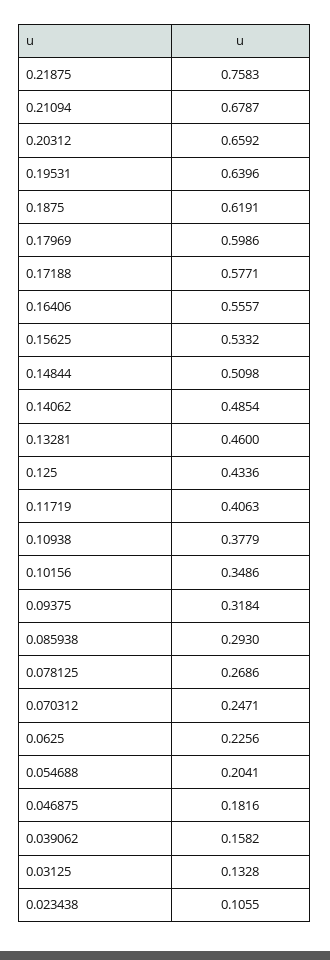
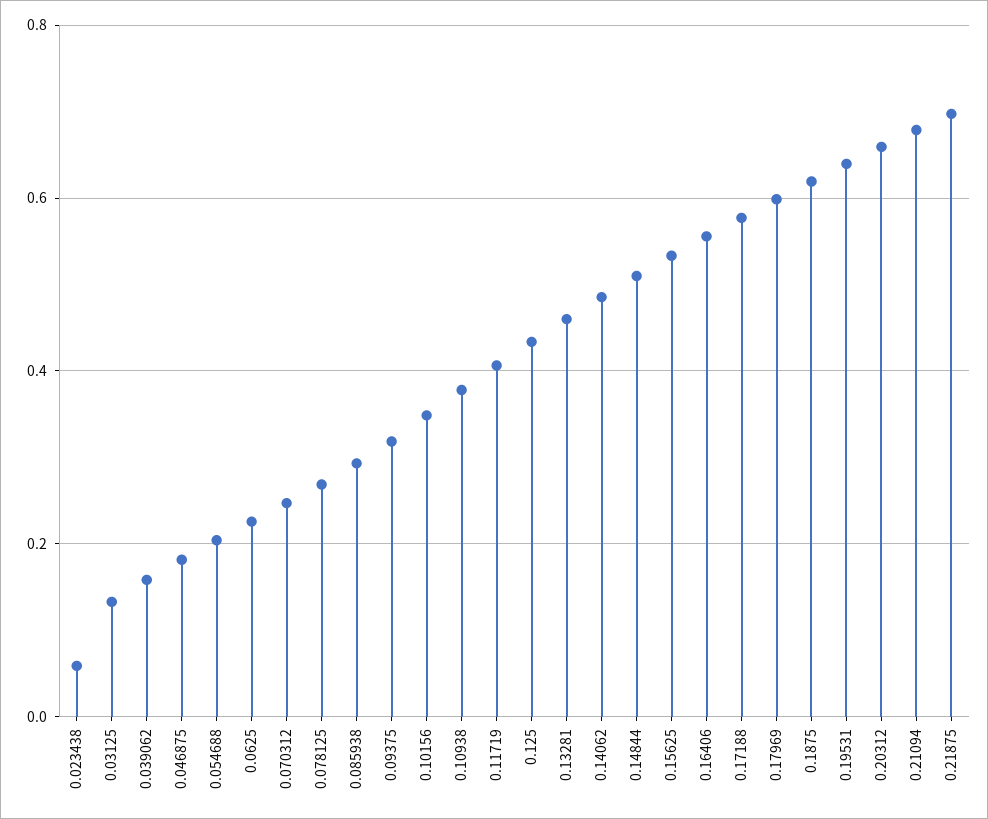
0.21875: 0.7583 -> 0.7
0.023438: 0.1055 -> 0.06

